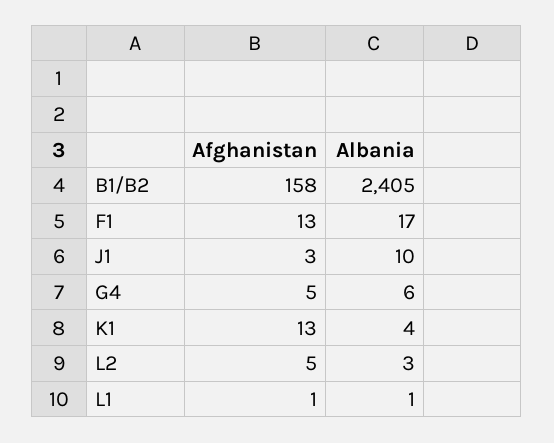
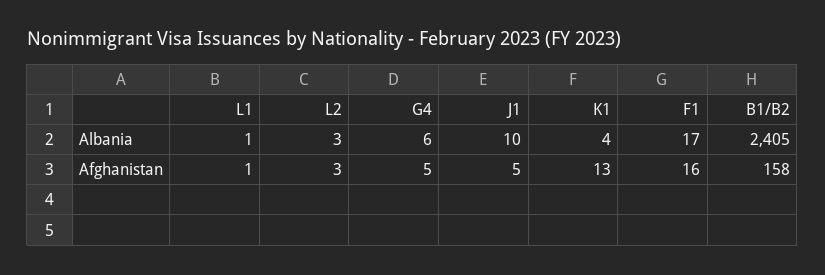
Afghanistan, F1: 13 -> 16
Afghanistan, J1: 3 -> 5
Afghanistan, L2: 5 -> 3

